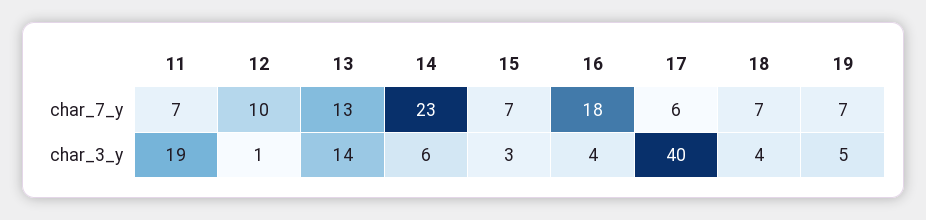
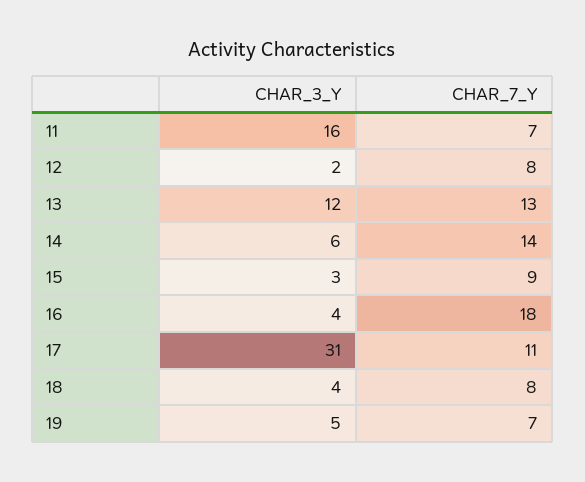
12, char_7_y: 10 -> 8
14, char_7_y: 23 -> 14
15, char_7_y: 7 -> 9
17, char_7_y: 6 -> 11
18, char_7_y: 7 -> 8
11, char_3_y: 19 -> 16
12, char_3_y: 1 -> 2
13, char_3_y: 14 -> 12
17, char_3_y: 40 -> 31

